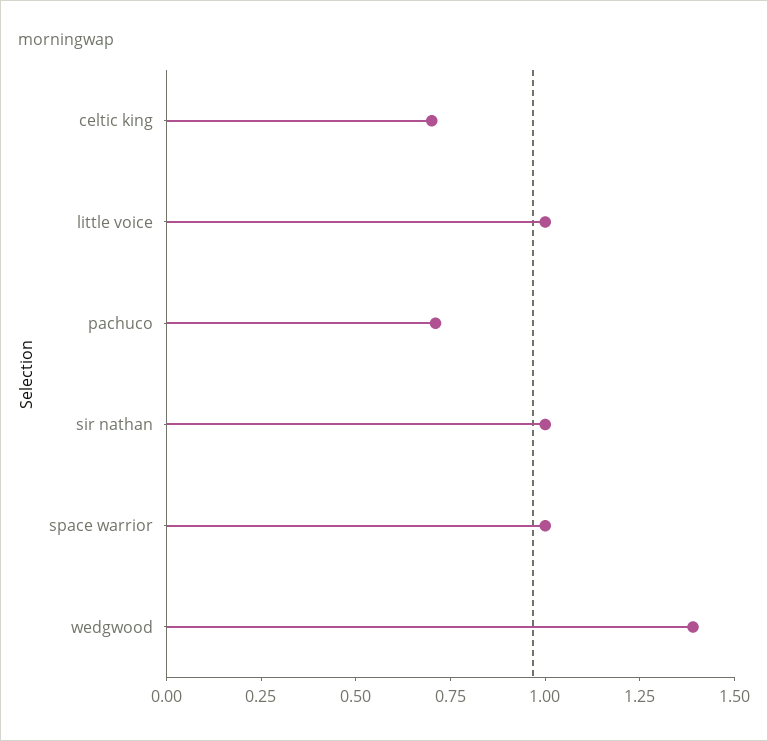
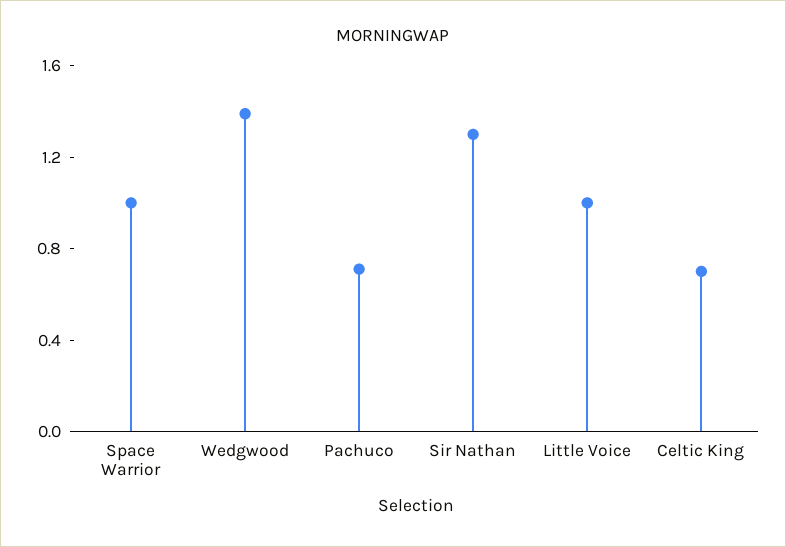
sir nathan: 1 -> 1.3

